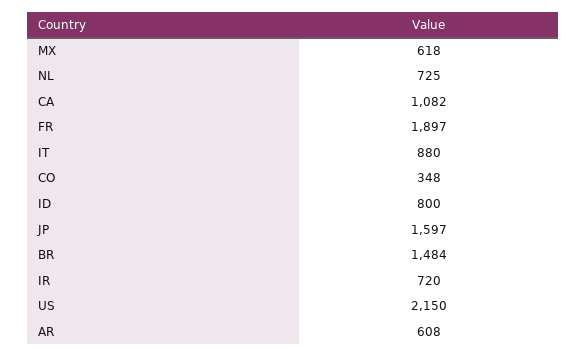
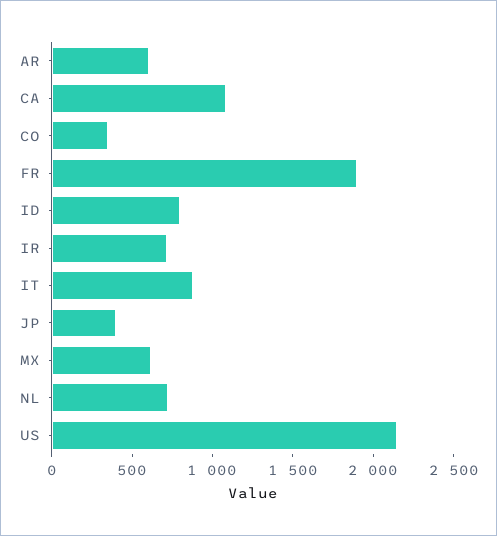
JP: 1597 -> 400
BR: 1484 -> none

